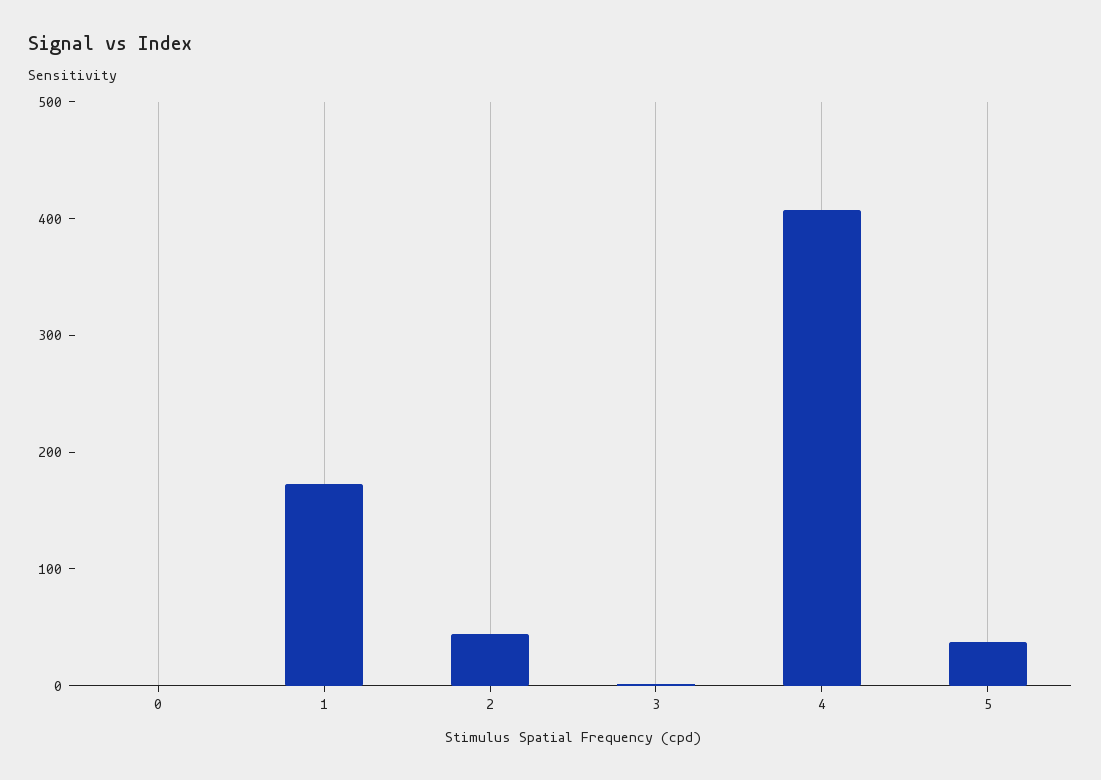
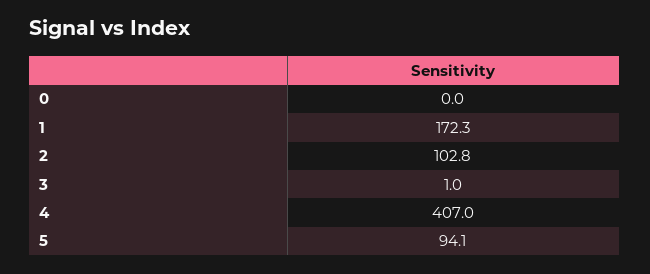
2: 40 -> 102.8
5: 40 -> 94.1

